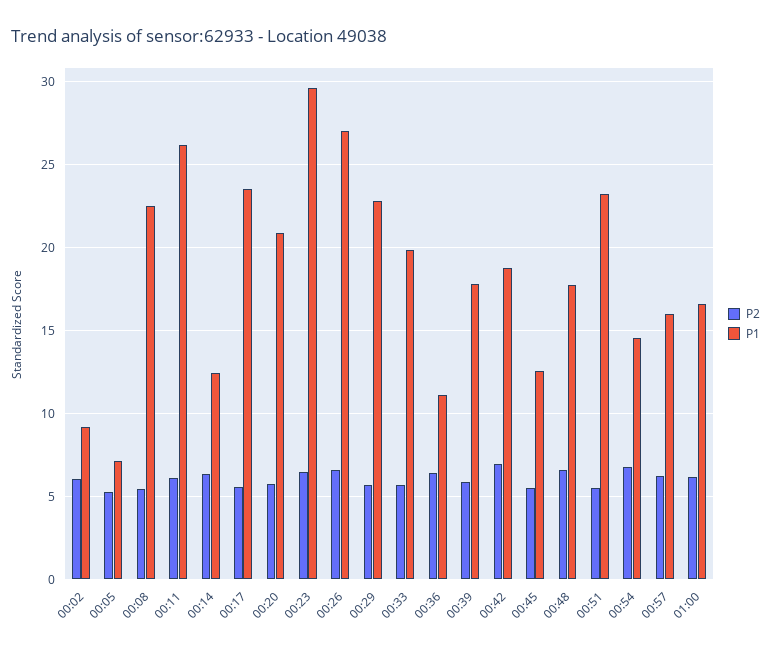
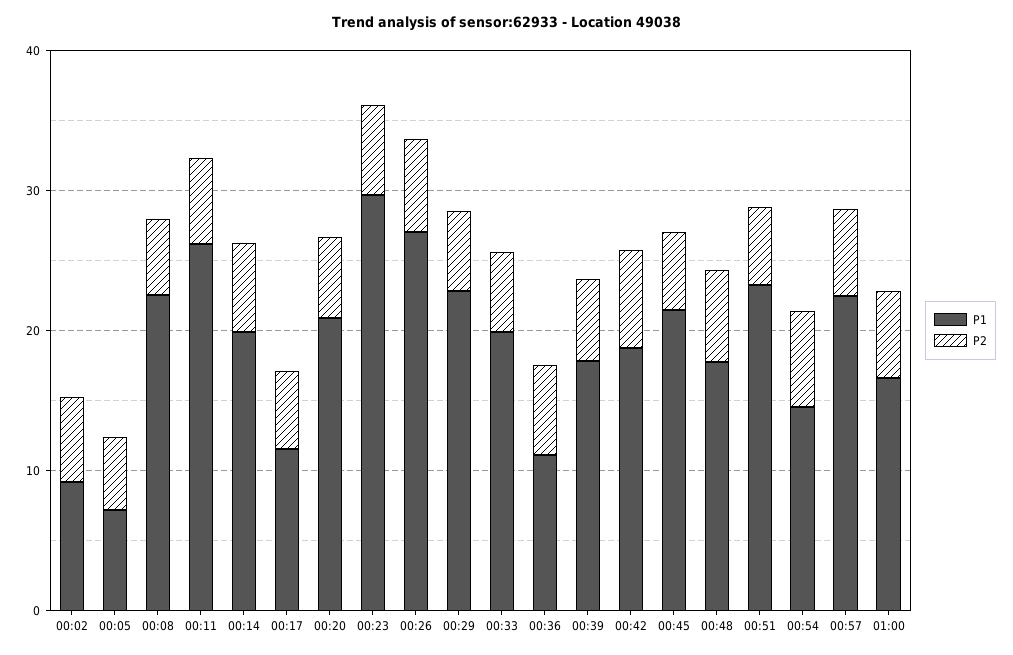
P1, 00:14: 12.5 -> 20
P1, 00:17: 23.5 -> 12
P1, 00:45: 12.5 -> 22
P1, 00:57: 16 -> 22

